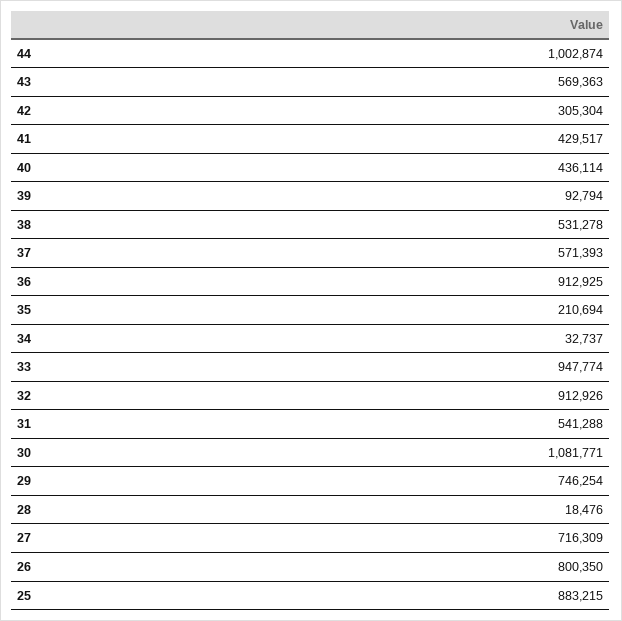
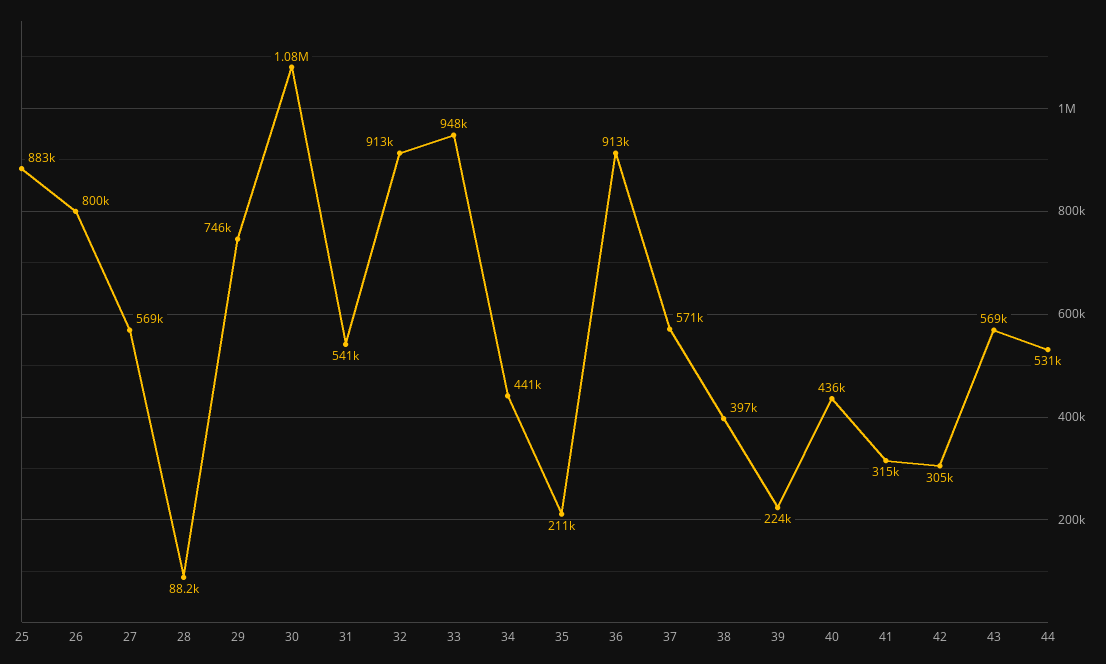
44: 1002874 -> 531000
41: 429517 -> 315000
39: 92794 -> 224000
38: 531278 -> 397000
34: 32737 -> 441000
28: 18476 -> 88200
27: 716309 -> 569000

